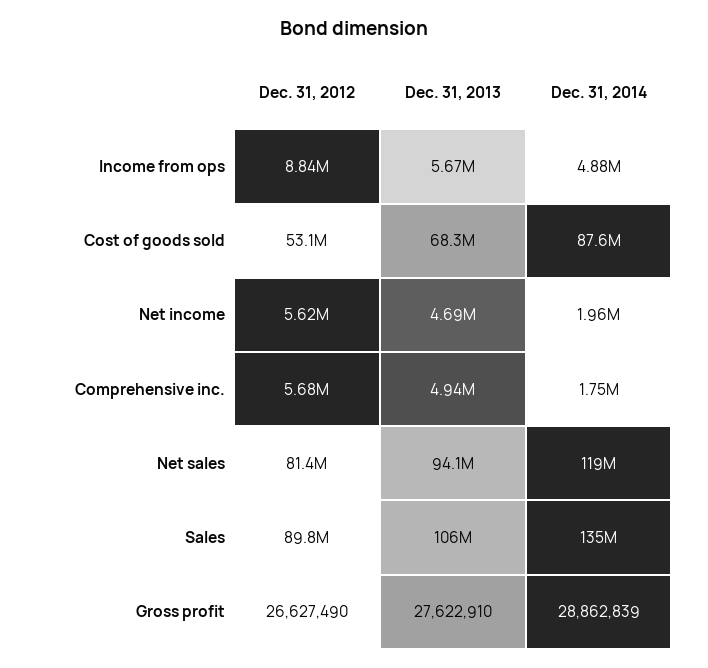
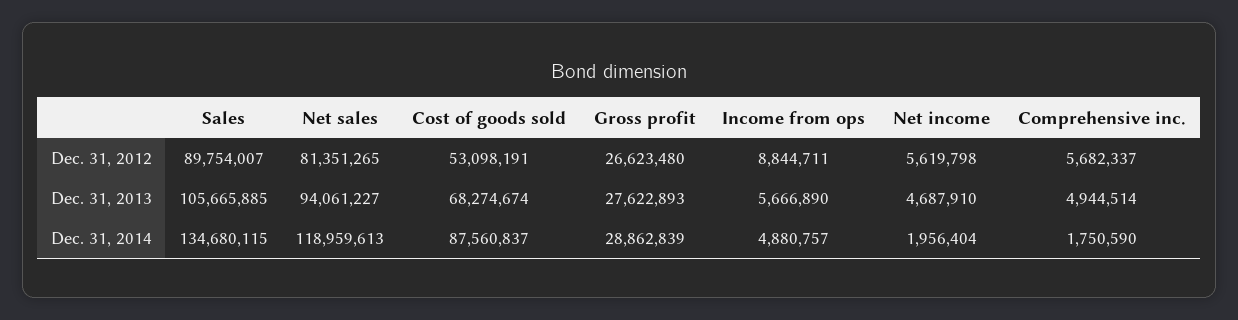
Dec. 31, 2012, Gross profit: 26627490 -> 26623480
Dec. 31, 2013, Gross profit: 27622910 -> 27622893

